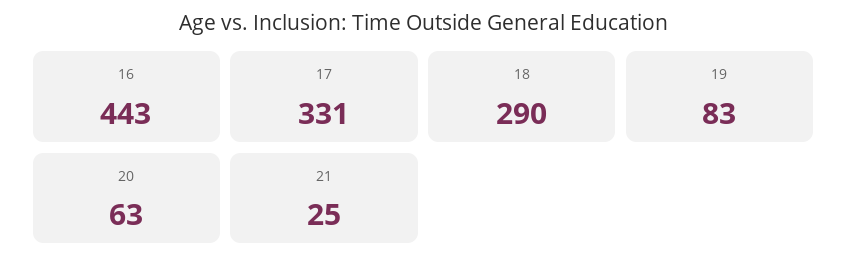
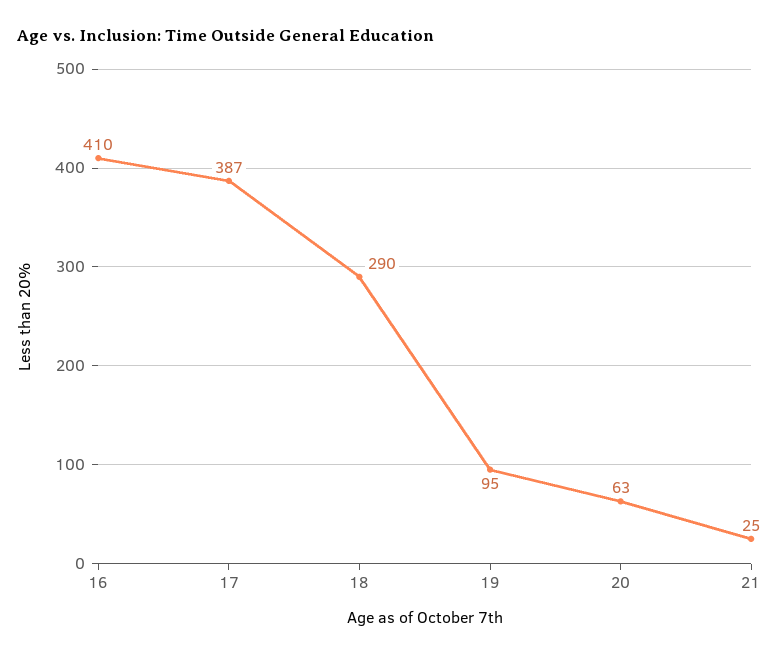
16: 443 -> 410
17: 331 -> 387
19: 83 -> 95

